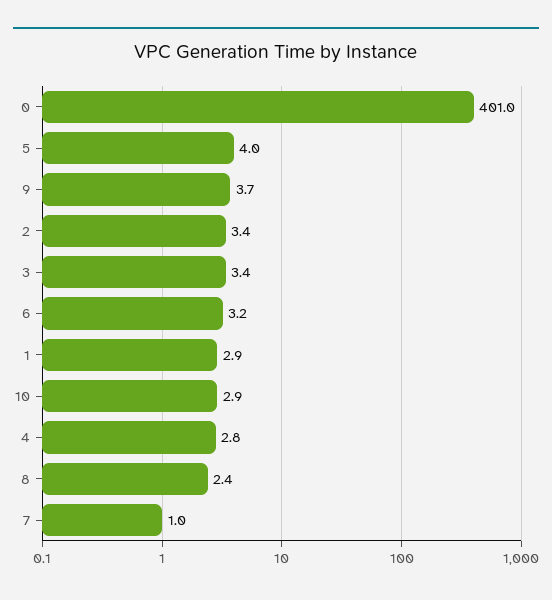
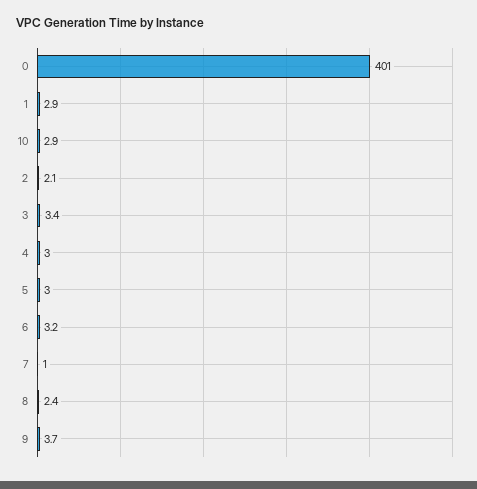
5: 4 -> 3
2: 3.4 -> 2.1
4: 2.8 -> 3

